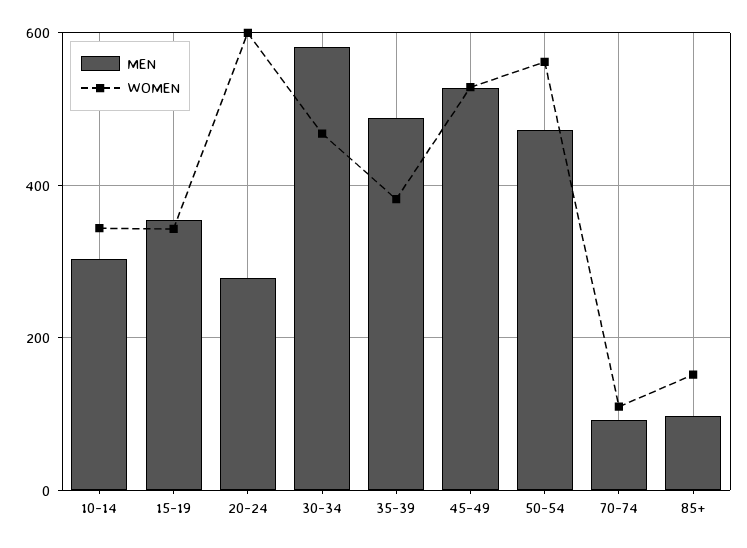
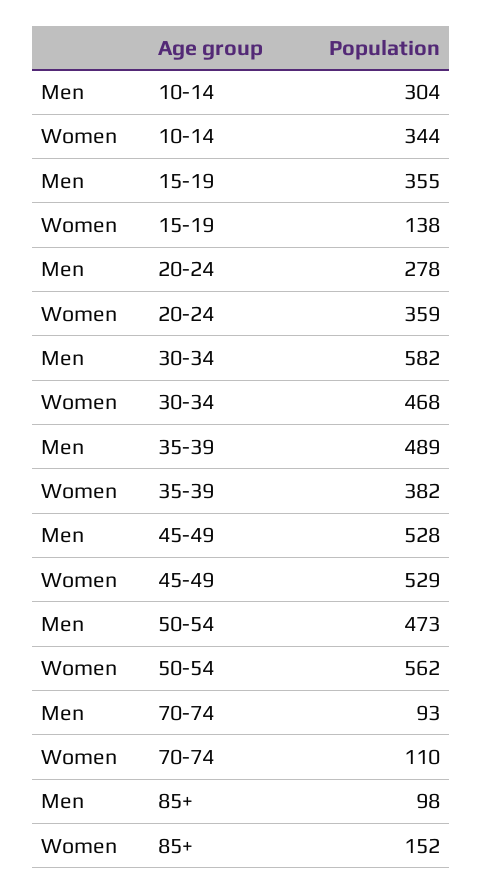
WOMEN, 15-19: 340 -> 138
WOMEN, 20-24: 600 -> 359

